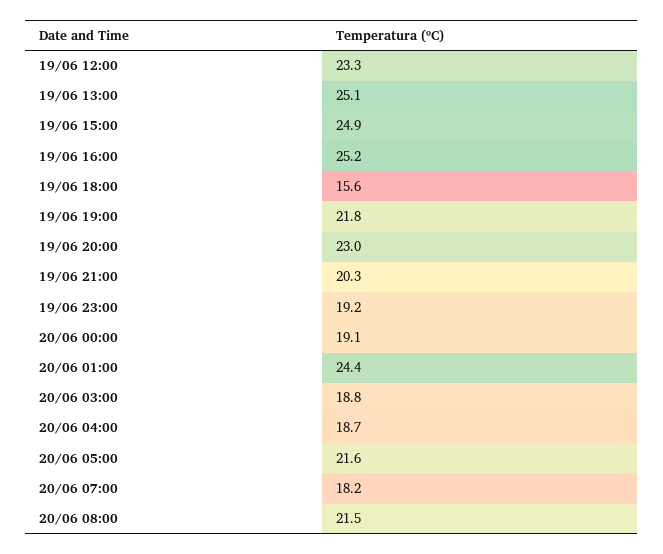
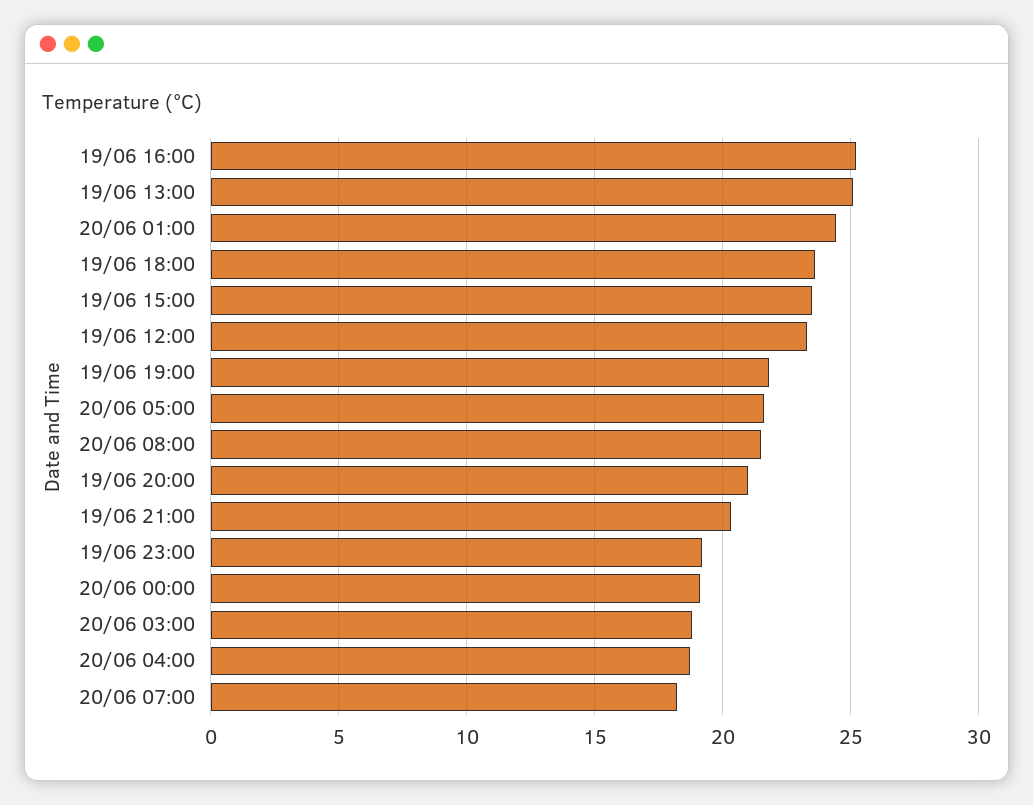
19/06 15:00: 24.9 -> 23.5
19/06 18:00: 15.6 -> 23.5
19/06 20:00: 23 -> 21

